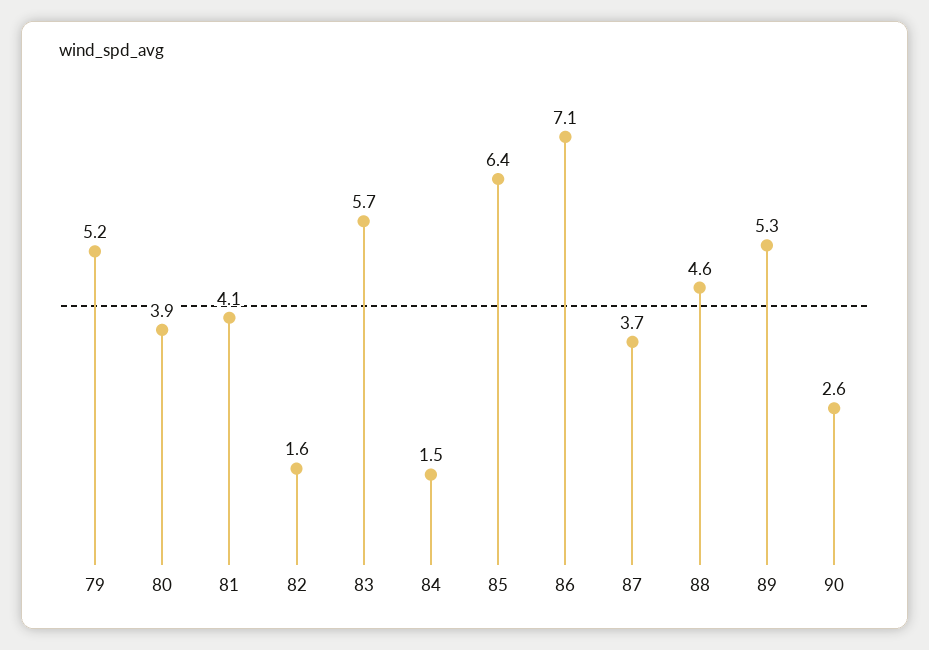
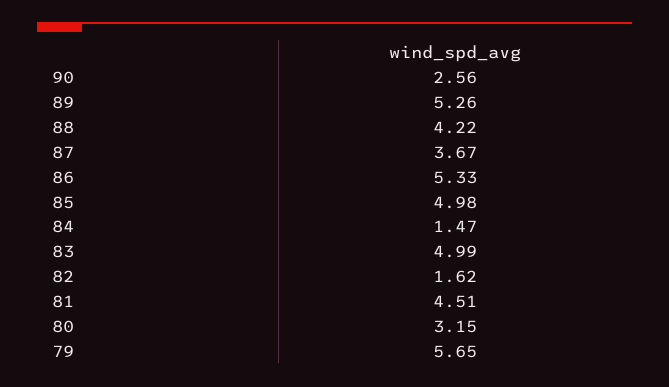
79: 5.2 -> 5.65
80: 3.9 -> 3.15
81: 4.1 -> 4.51
83: 5.7 -> 4.99
85: 6.4 -> 4.98
86: 7.1 -> 5.33
88: 4.6 -> 4.22

